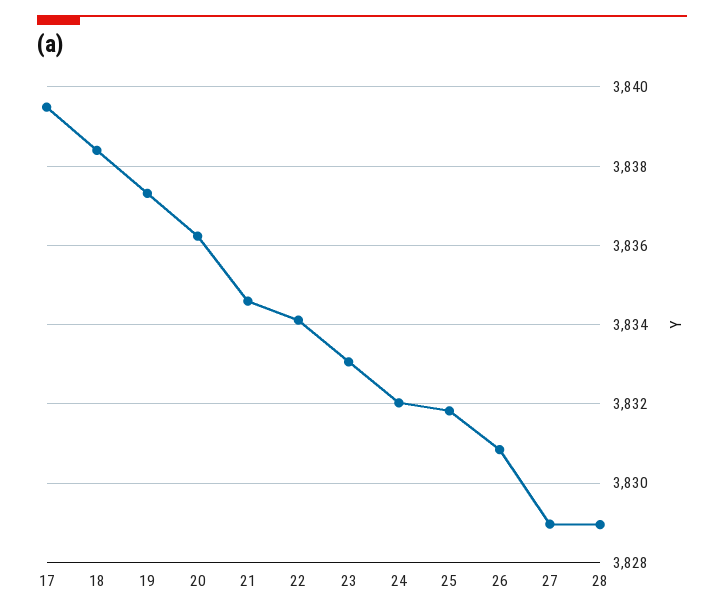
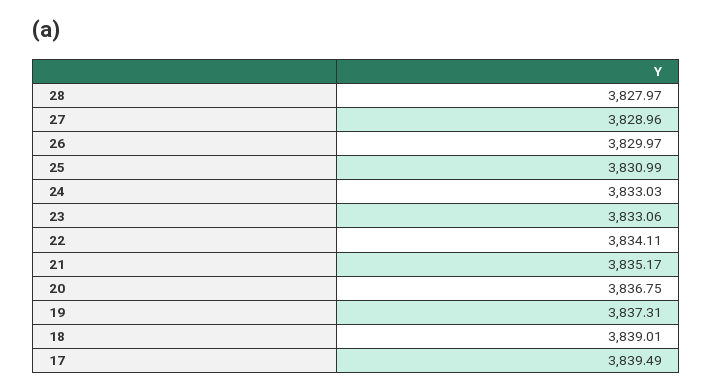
18: 3838.4 -> 3839.01
20: 3836.2 -> 3836.75
21: 3834.6 -> 3835.17
24: 3832 -> 3833.03
25: 3831.8 -> 3830.99
26: 3830.8 -> 3829.97
28: 3829 -> 3827.97

